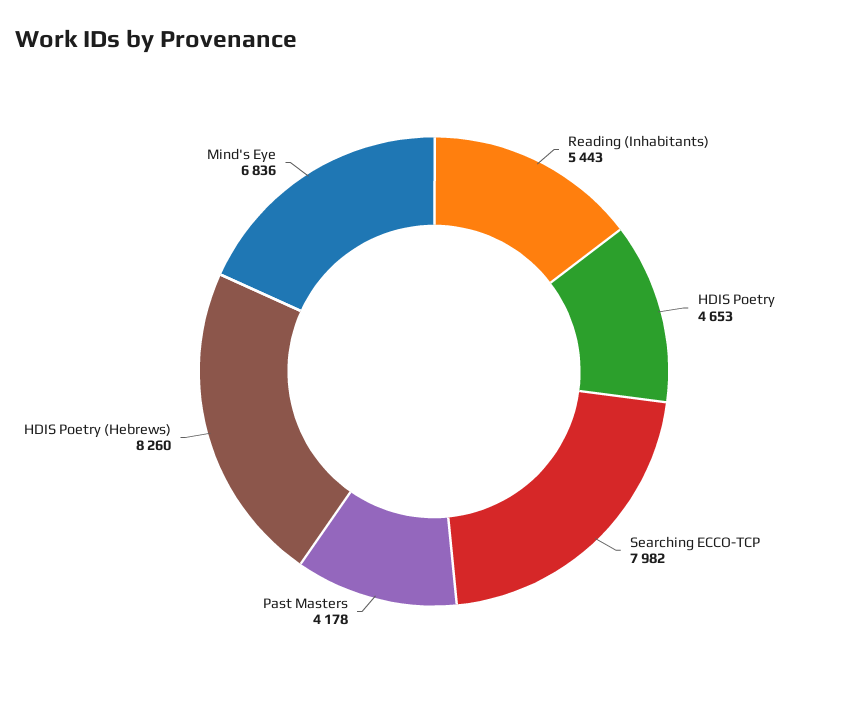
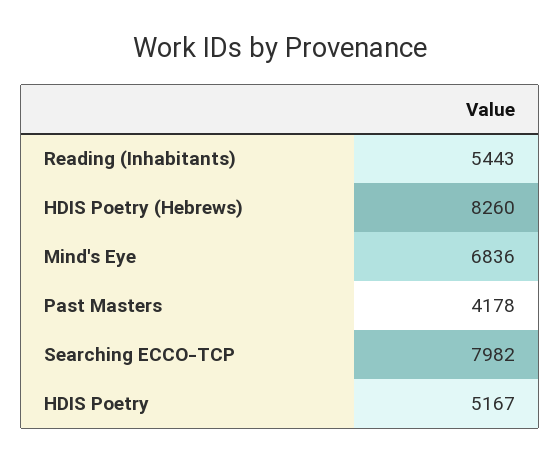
HDIS Poetry: 4653 -> 5167

